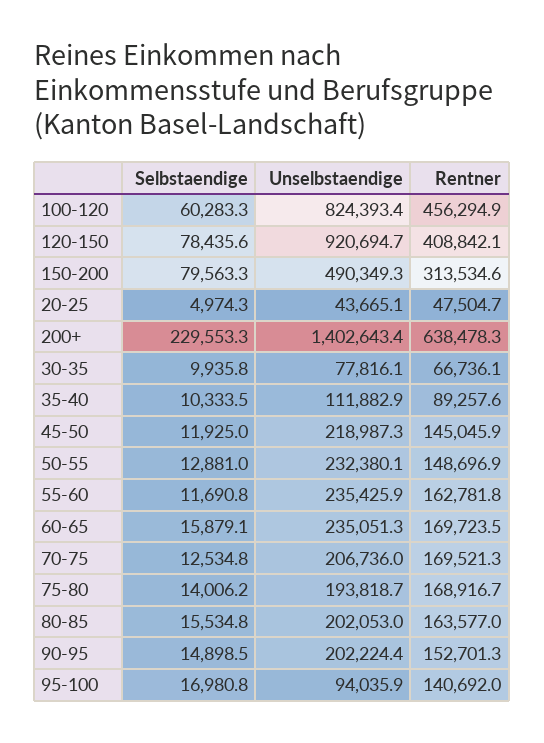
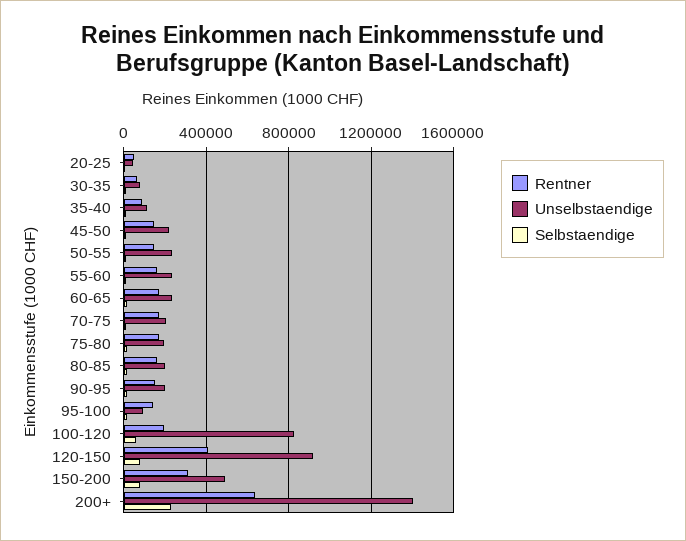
Rentner, 100-120: 456294.9 -> 200000

